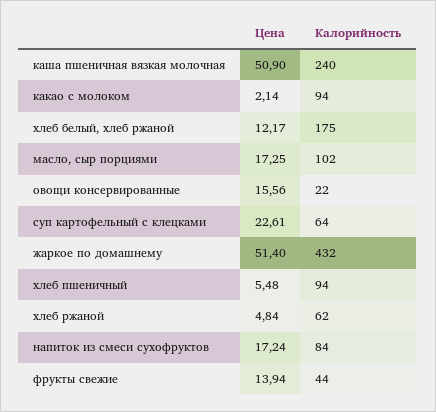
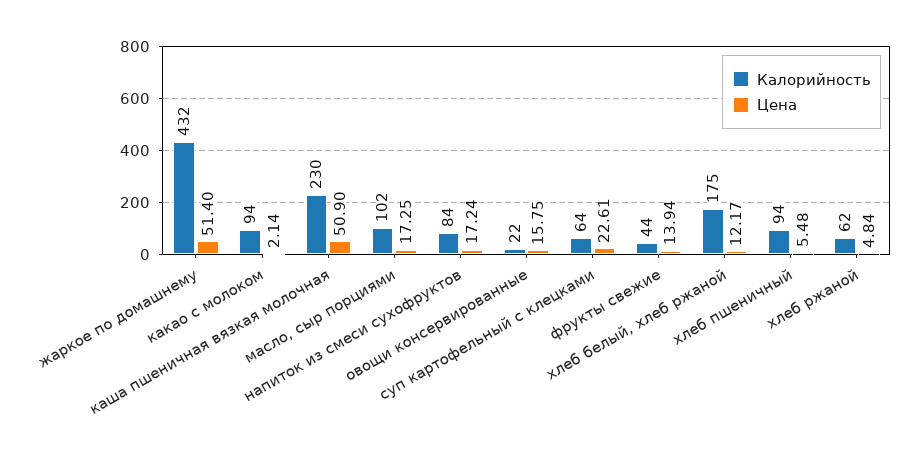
Калорийность, каша пшеничная вязкая молочная: 240 -> 230
Цена, овощи консервированные: 15.56 -> 15.75

